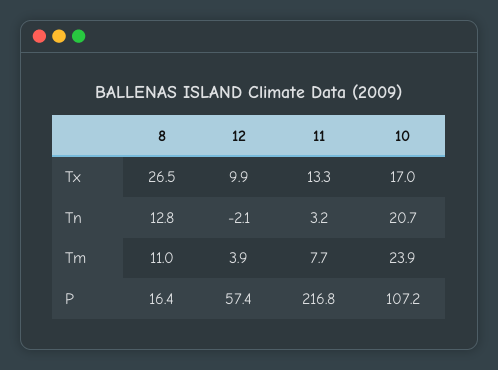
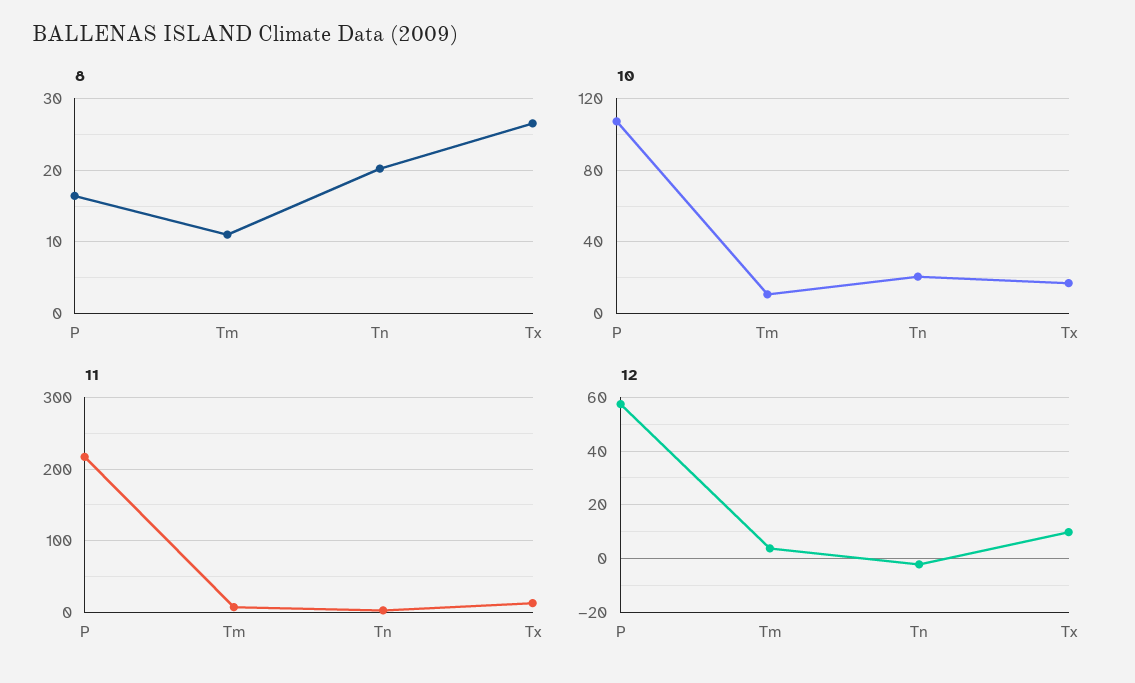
8, Tn: 12.8 -> 20
10, Tm: 23.9 -> 10

